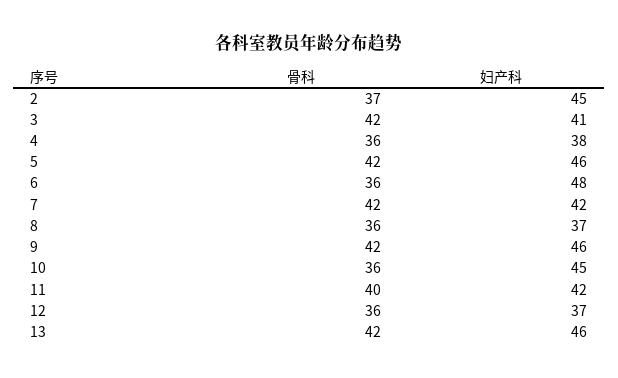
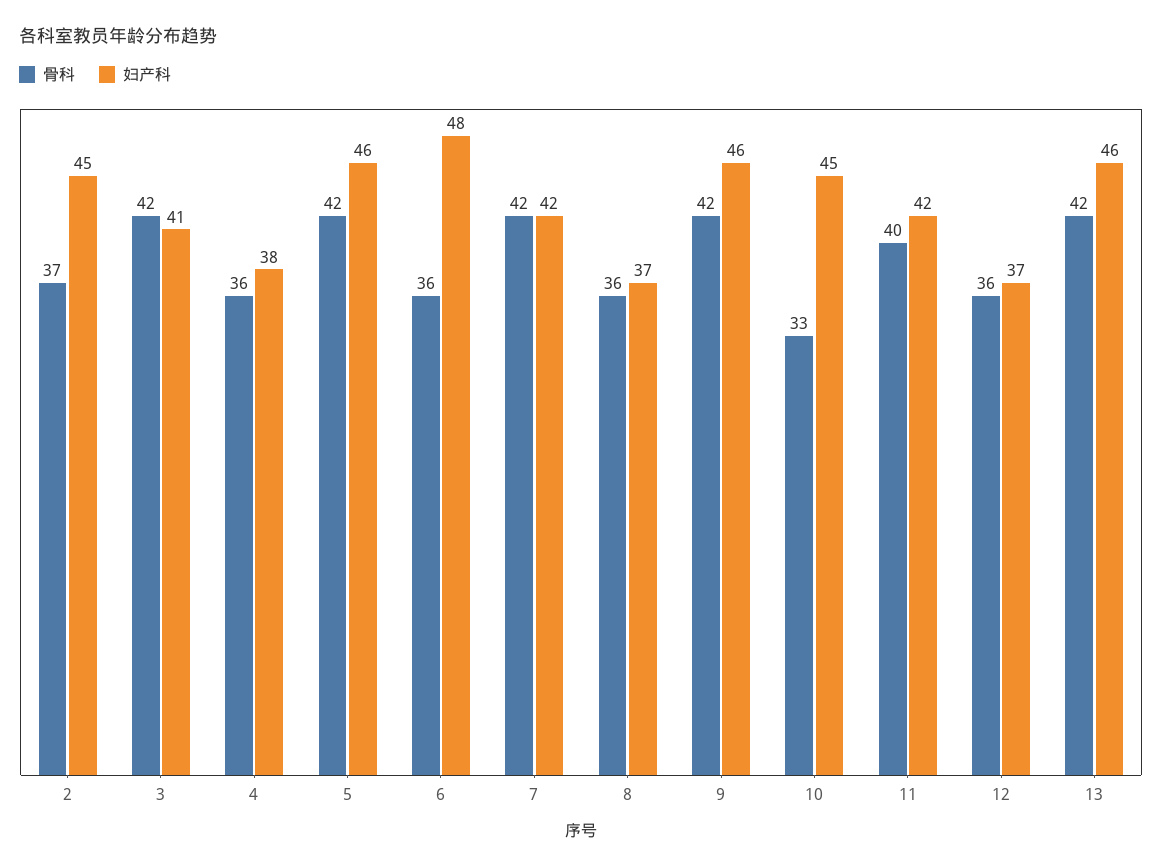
骨科, 10: 36 -> 33

